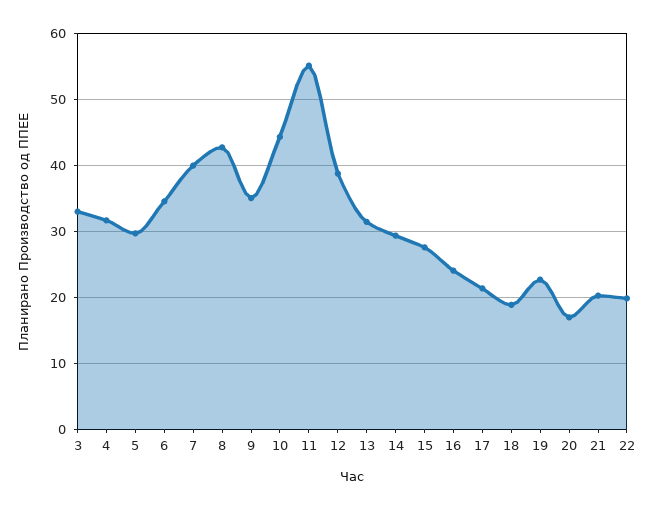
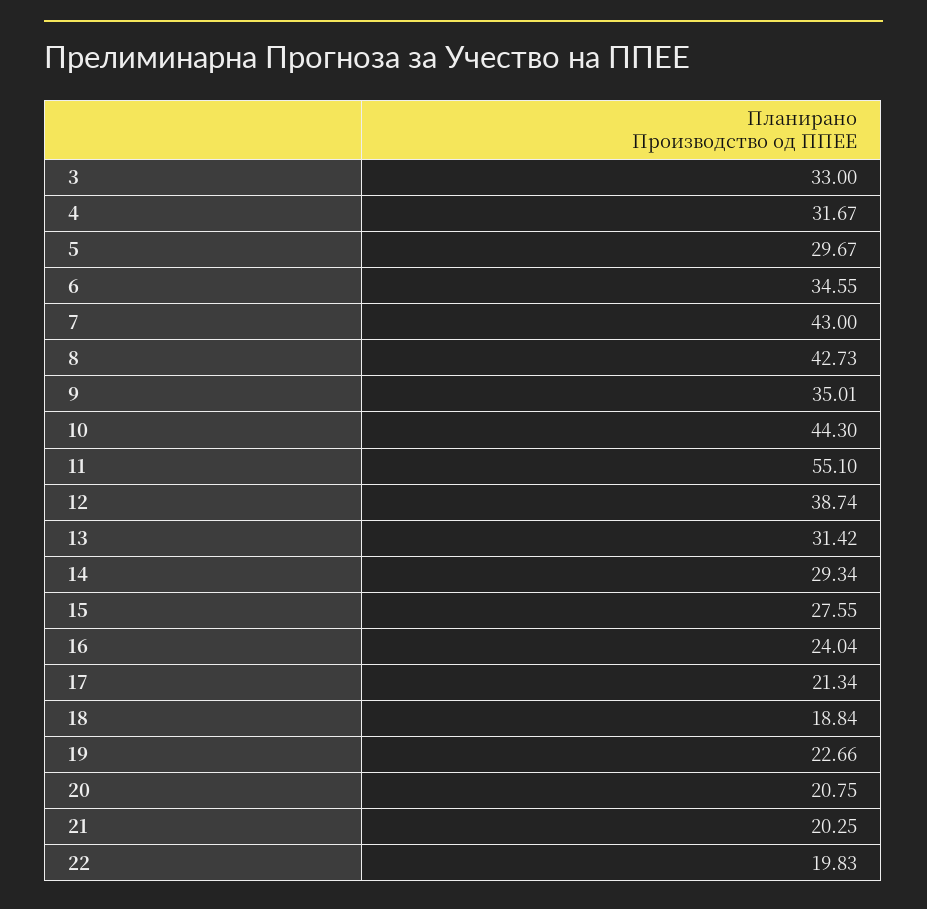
7: 40 -> 43
20: 17 -> 20.75

